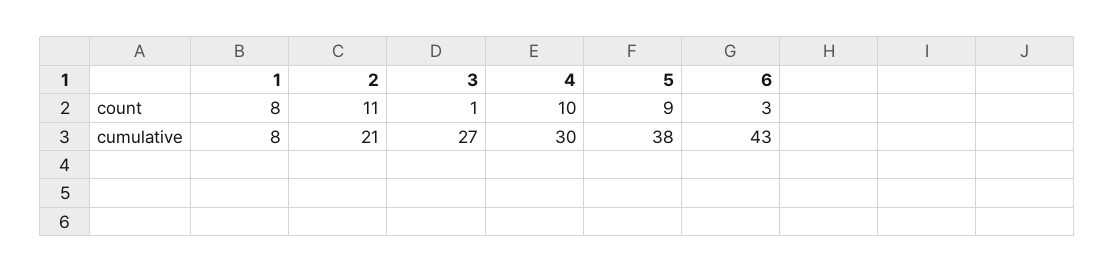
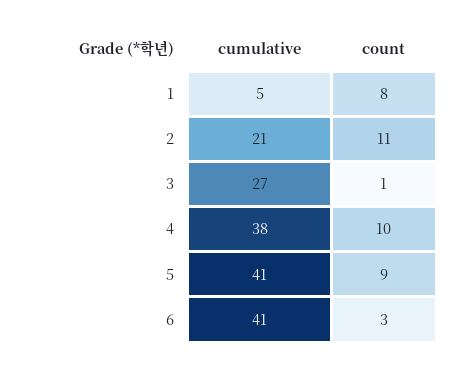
1, cumulative: 8 -> 5
4, cumulative: 30 -> 38
5, cumulative: 38 -> 41
6, cumulative: 43 -> 41

